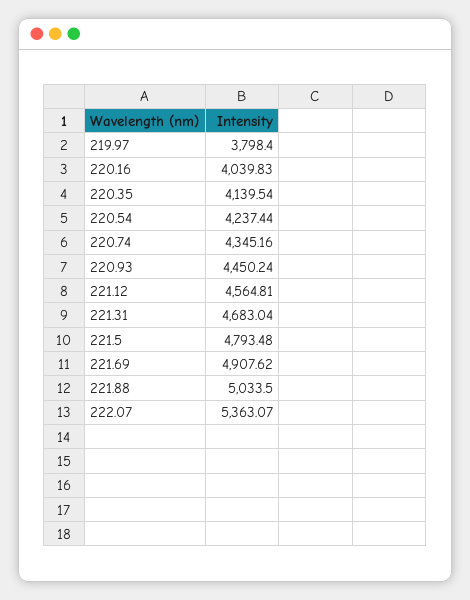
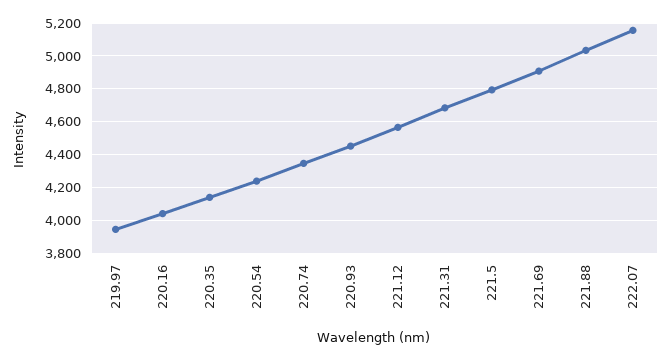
219.97: 3798.4 -> 3950
222.07: 5363.07 -> 5150

